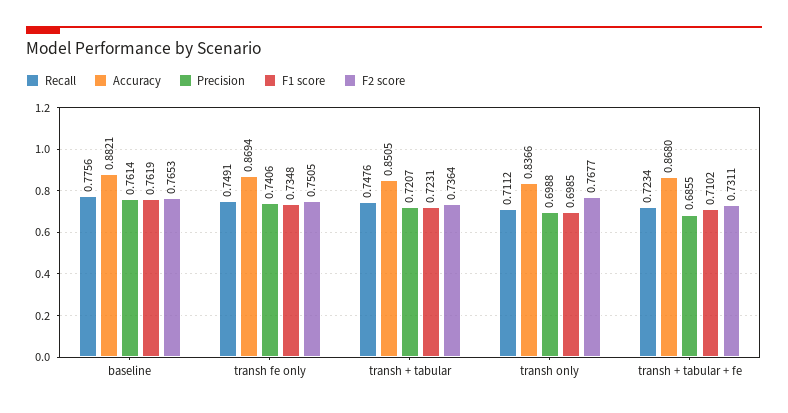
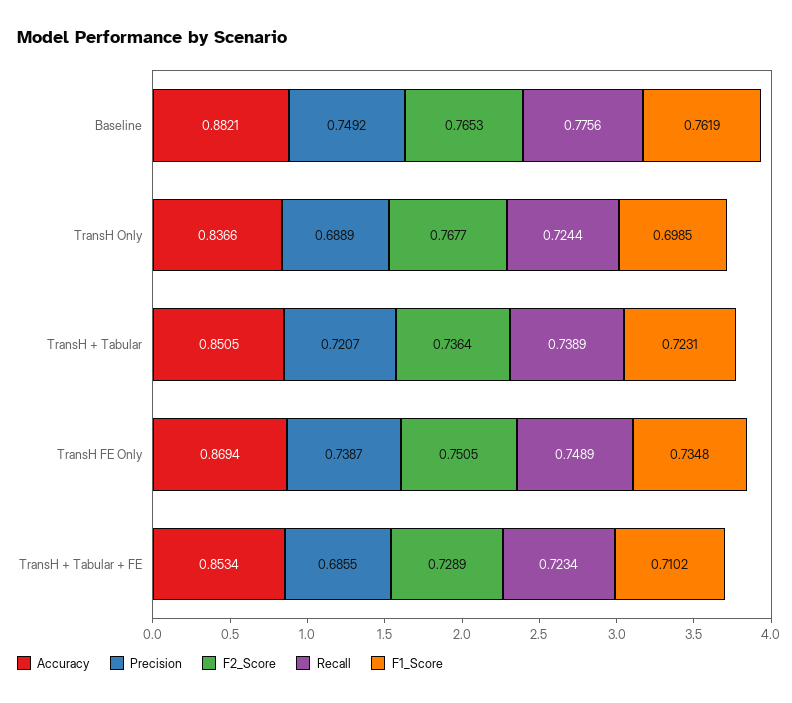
Precision, baseline: 0.7614 -> 0.7492
Recall, transh fe only: 0.7491 -> 0.7489
Precision, transh fe only: 0.7406 -> 0.7387
Recall, transh + tabular: 0.7476 -> 0.7389
Recall, transh only: 0.7112 -> 0.7244
Precision, transh only: 0.6988 -> 0.6889
Accuracy, transh + tabular + fe: 0.868 -> 0.8534
F2 score, transh + tabular + fe: 0.7311 -> 0.7289

